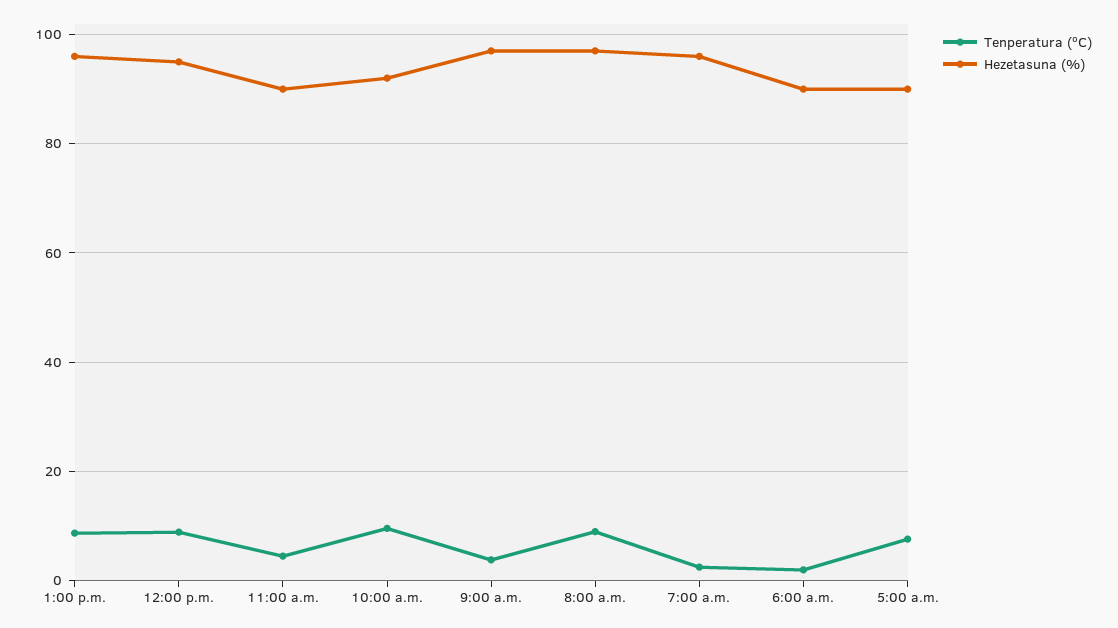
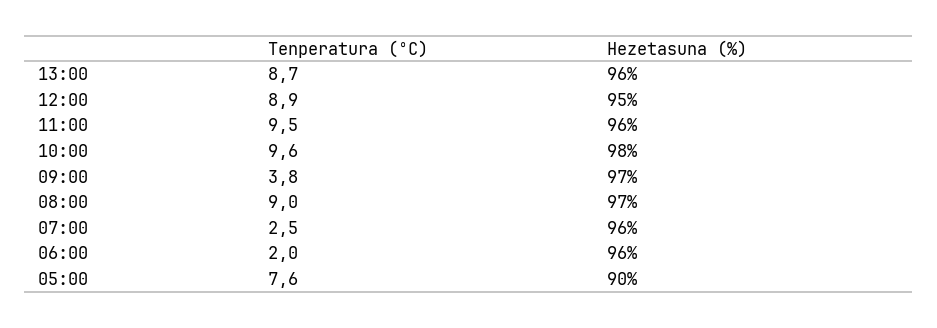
Tenperatura (ºC), 11:00 a.m.: 4 -> 9.5
Hezetasuna (%), 11:00 a.m.: 90 -> 96
Hezetasuna (%), 10:00 a.m.: 92 -> 98
Hezetasuna (%), 6:00 a.m.: 90 -> 96

